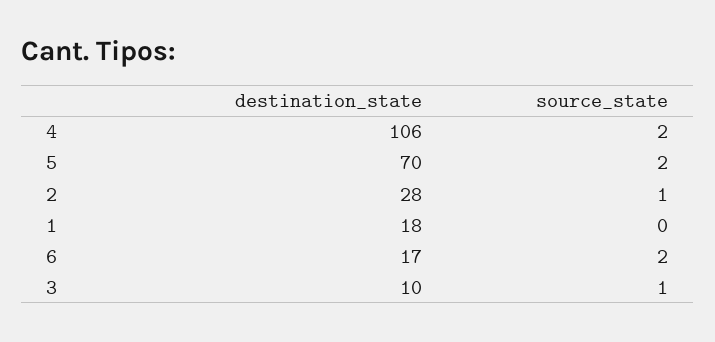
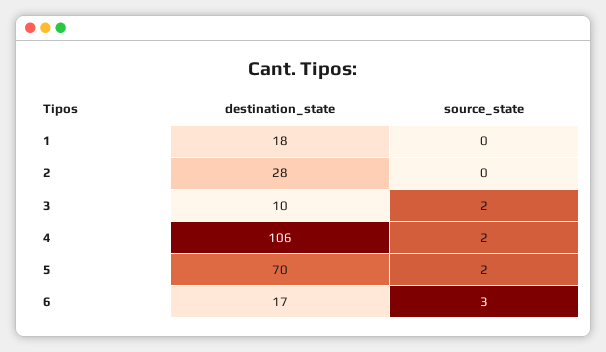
source_state, 2: 1 -> 0
source_state, 6: 2 -> 3
source_state, 3: 1 -> 2

